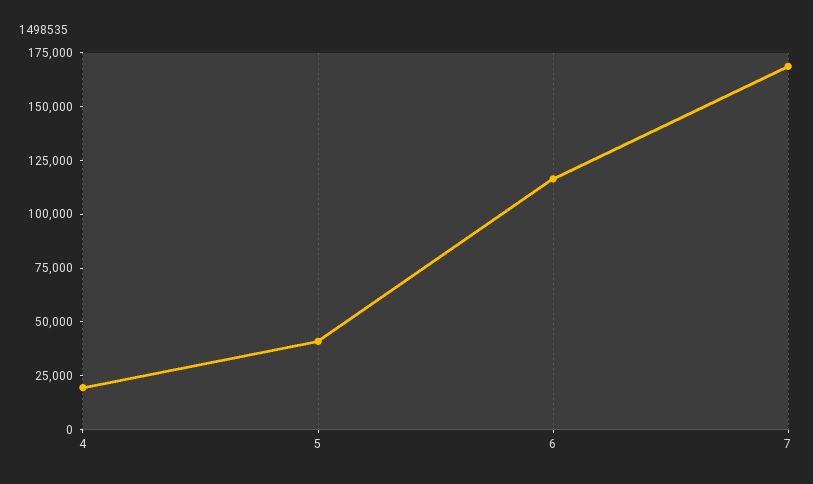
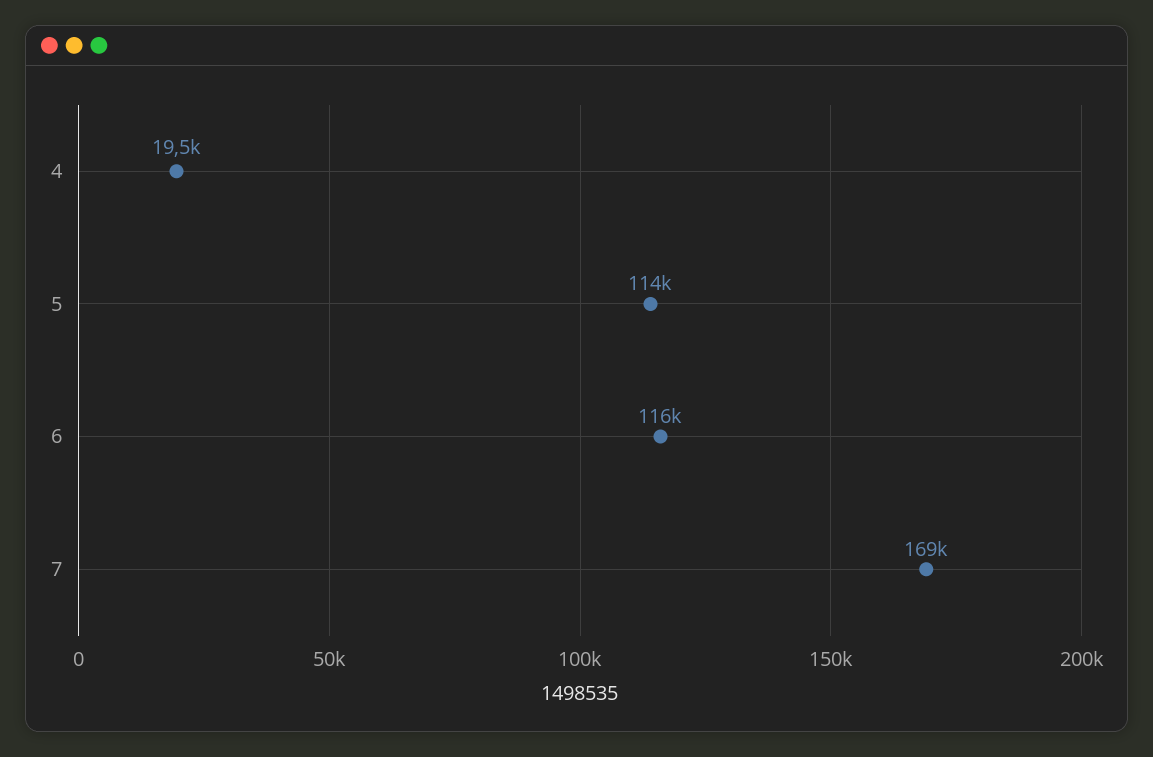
5: 40000 -> 114000

